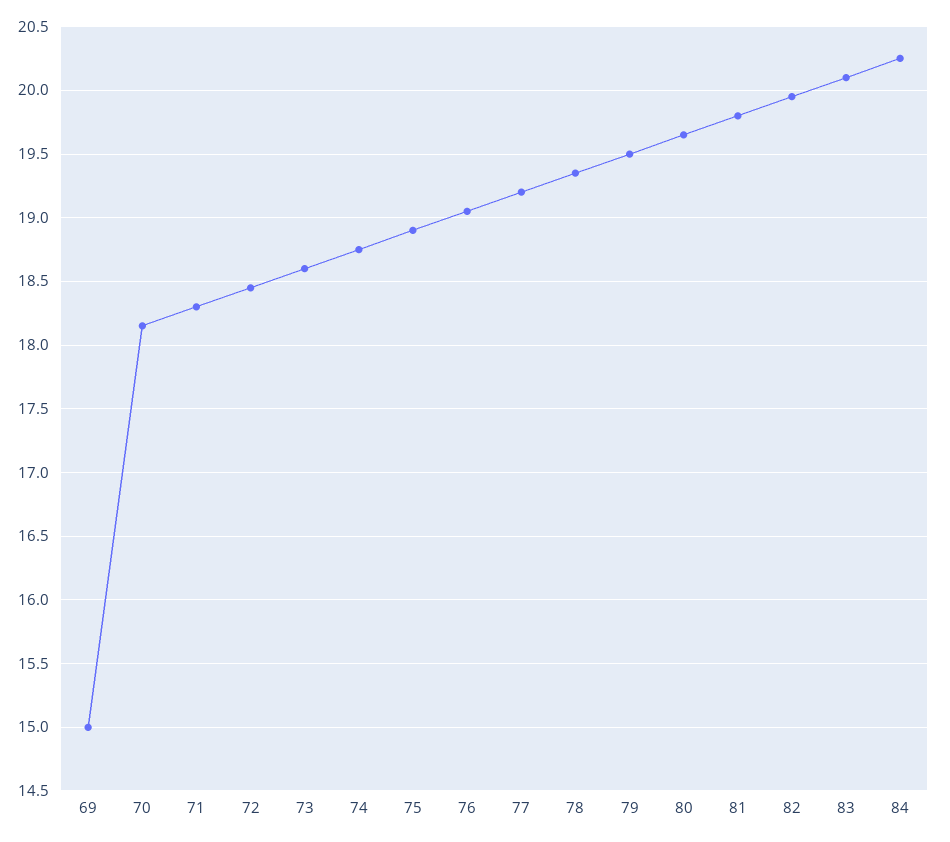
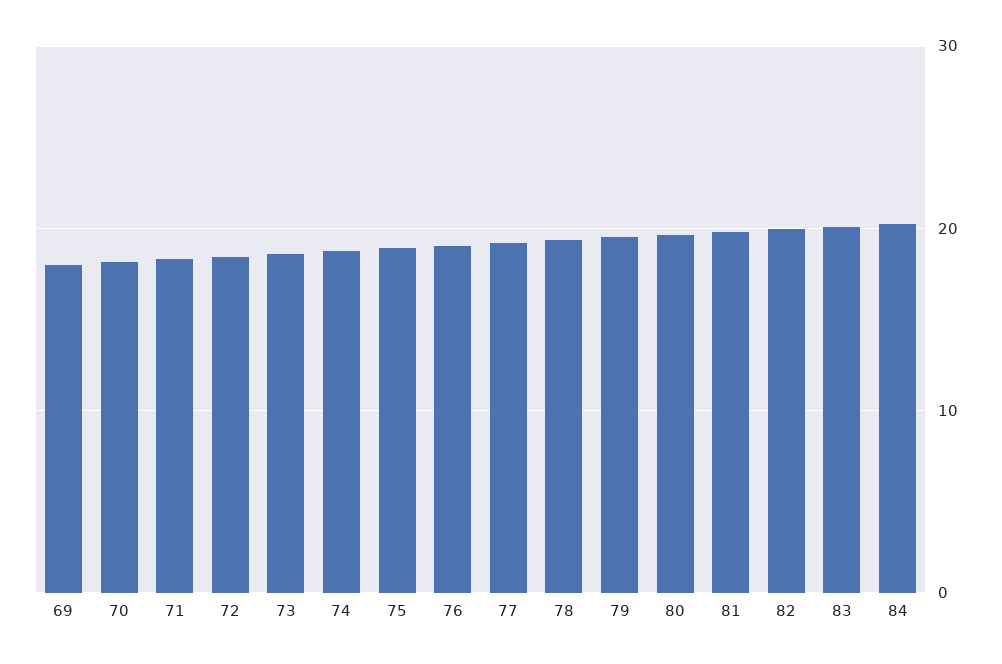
69: 15 -> 18

